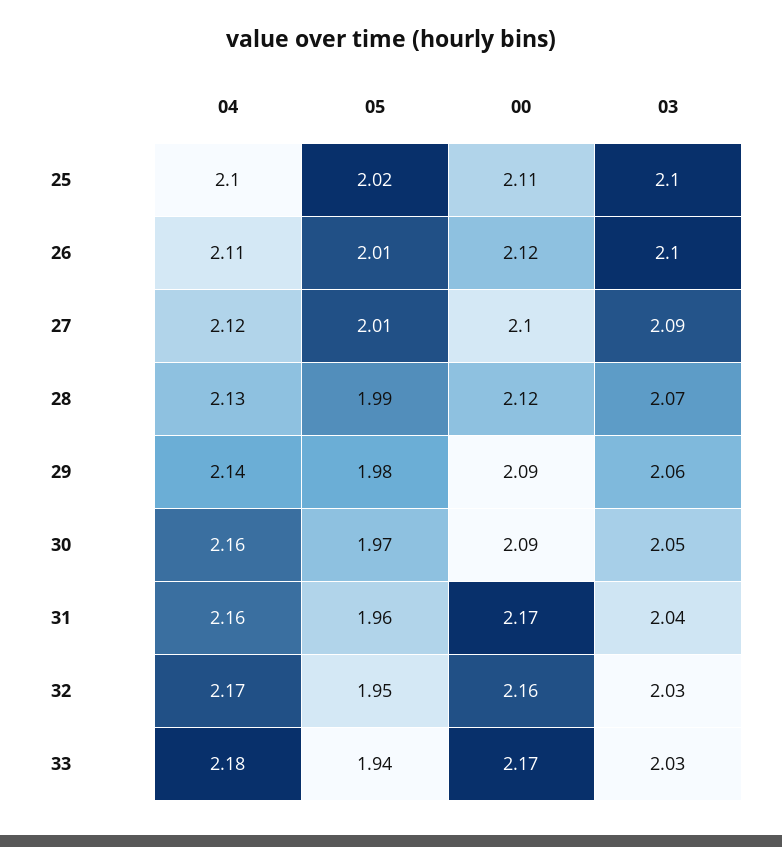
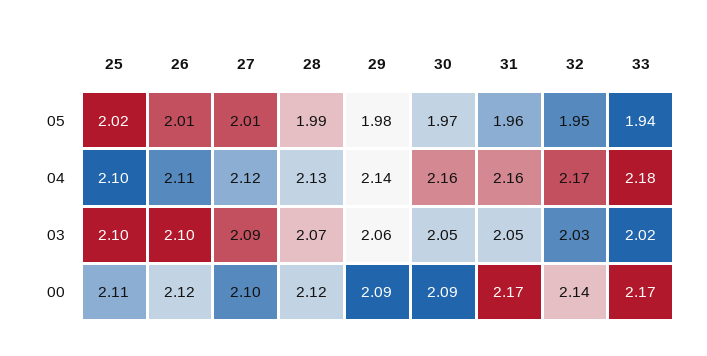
03, 31: 2.04 -> 2.05
00, 32: 2.16 -> 2.14
03, 33: 2.03 -> 2.02

